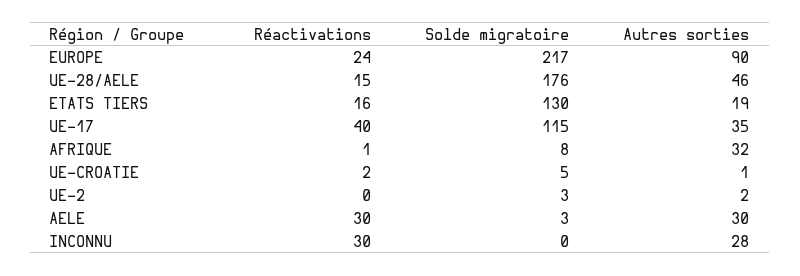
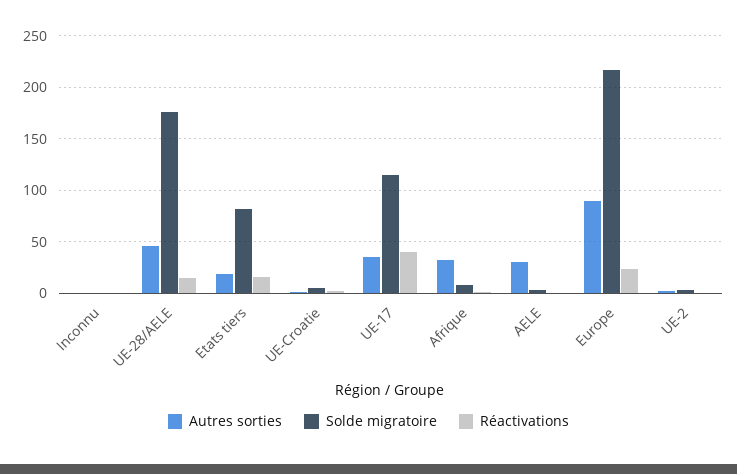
Solde migratoire, ETATS TIERS: 130 -> 80
Réactivations, AELE: 30 -> 0
Réactivations, INCONNU: 30 -> 0
Autres sorties, INCONNU: 28 -> 0

